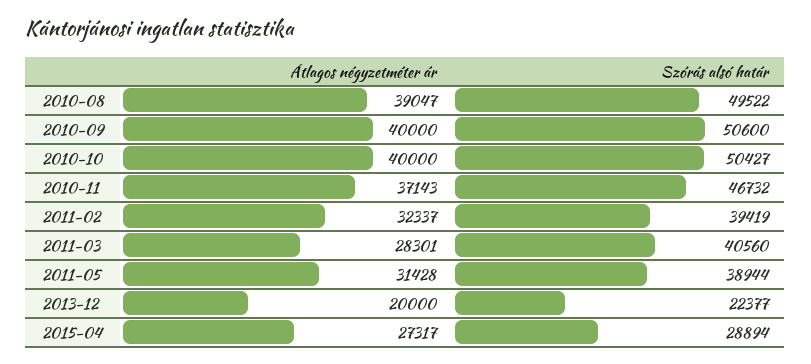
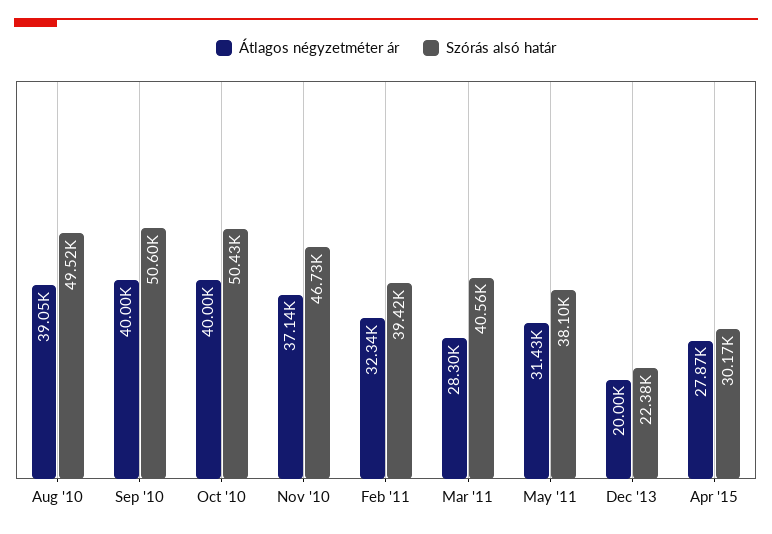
Szórás alsó határ, 2011-05: 38944 -> 38100
Átlagos négyzetméter ár, 2015-04: 27317 -> 27870
Szórás alsó határ, 2015-04: 28894 -> 30170

